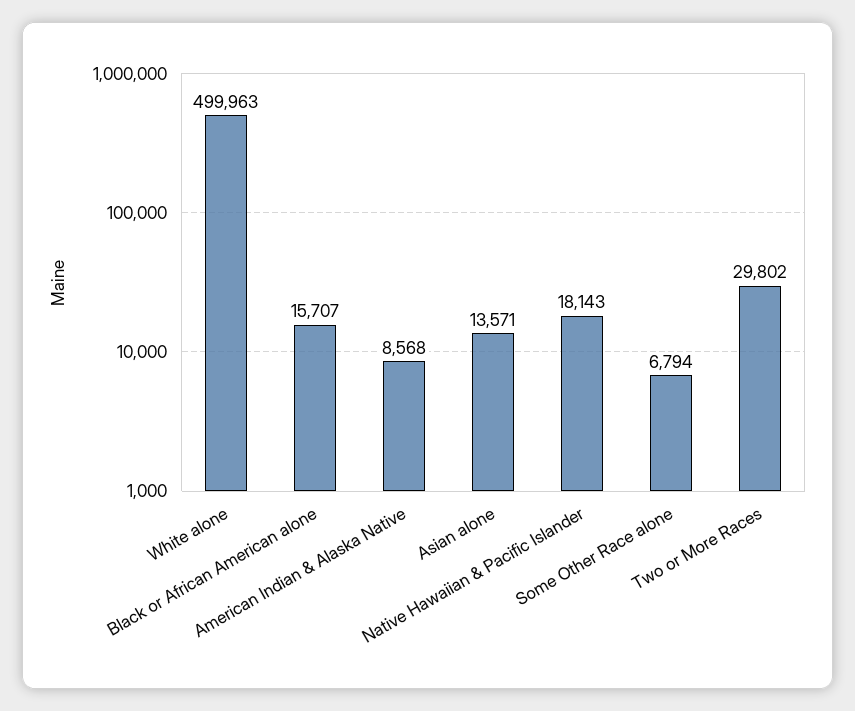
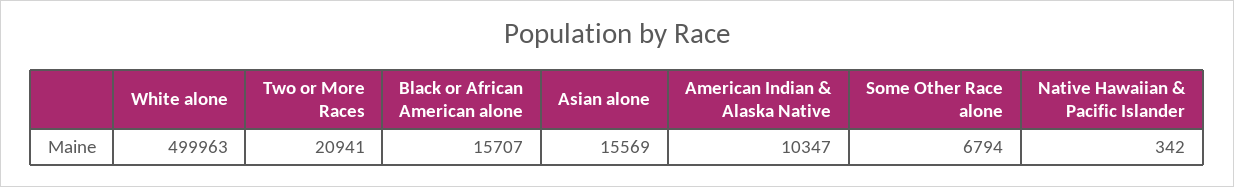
American Indian & Alaska Native: 8568 -> 10347
Asian alone: 13571 -> 15569
Native Hawaiian & Pacific Islander: 18143 -> 342
Two or More Races: 29802 -> 20941

